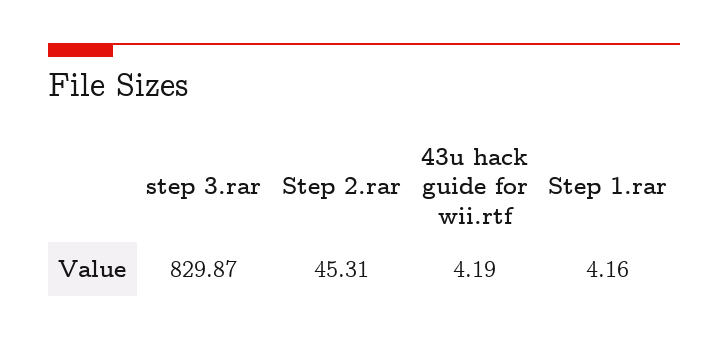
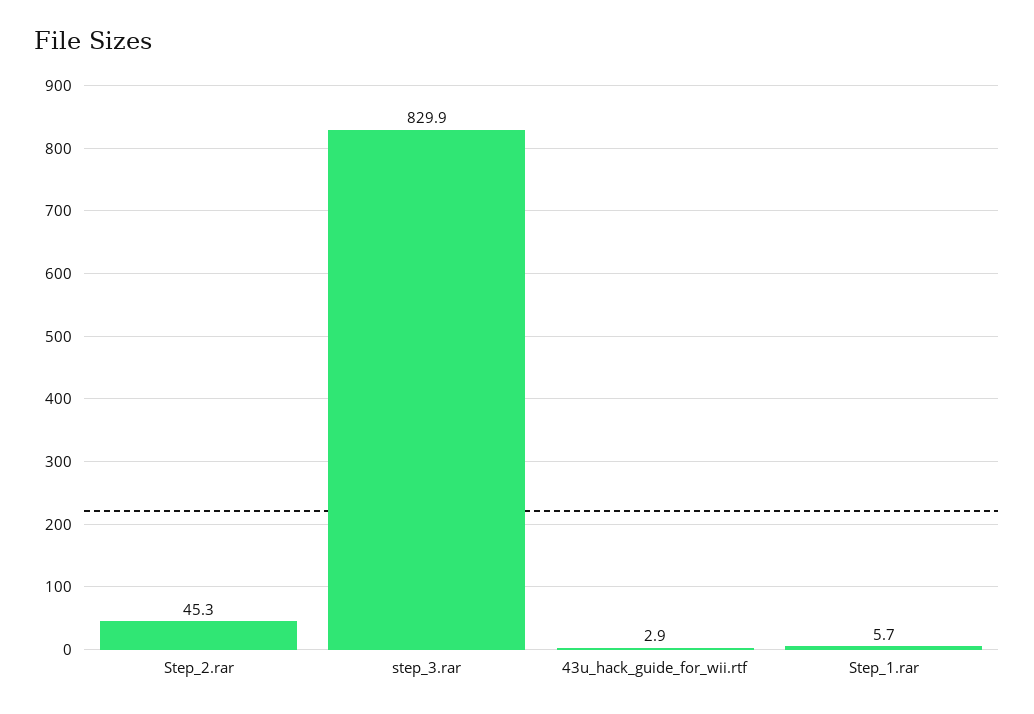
43u hack guide for wii.rtf: 4.19 -> 2.9
Step 1.rar: 4.16 -> 5.7

